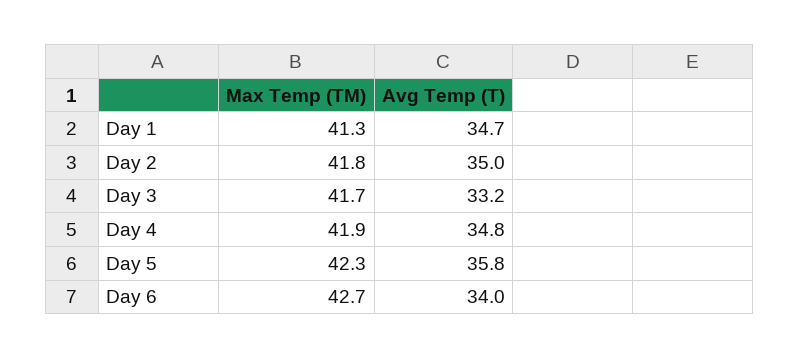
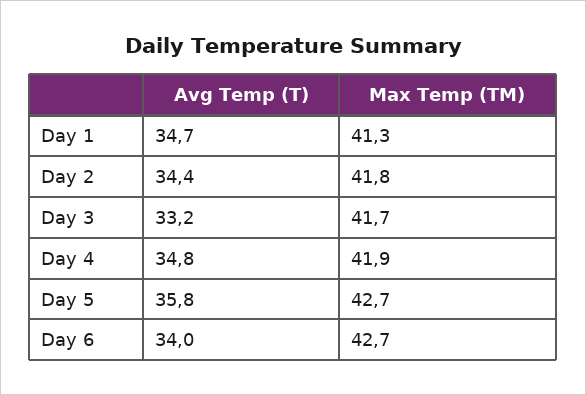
Avg Temp (T), Day 2: 35 -> 34.4
Max Temp (TM), Day 5: 42.3 -> 42.7

